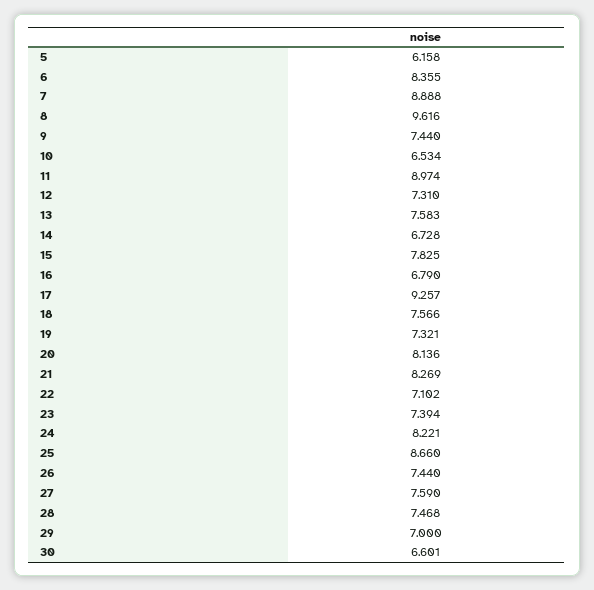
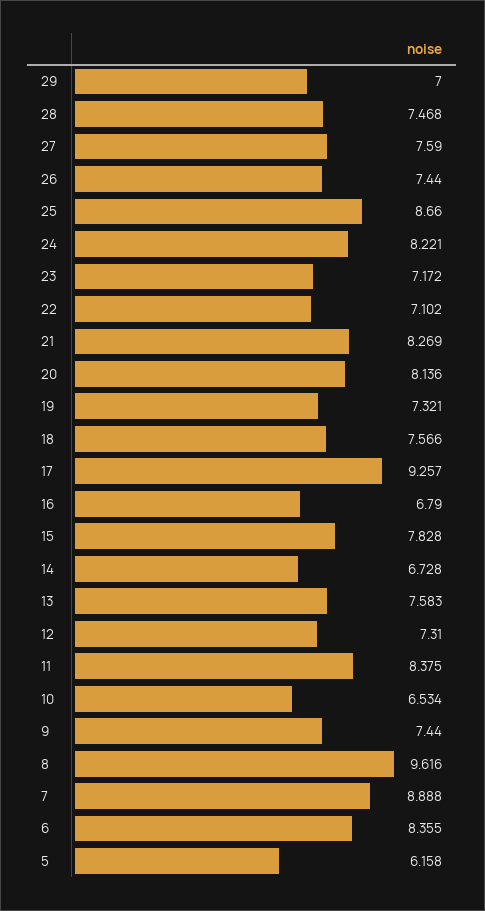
11: 8.974 -> 8.375
15: 7.825 -> 7.828
23: 7.394 -> 7.172
30: 6.601 -> none

